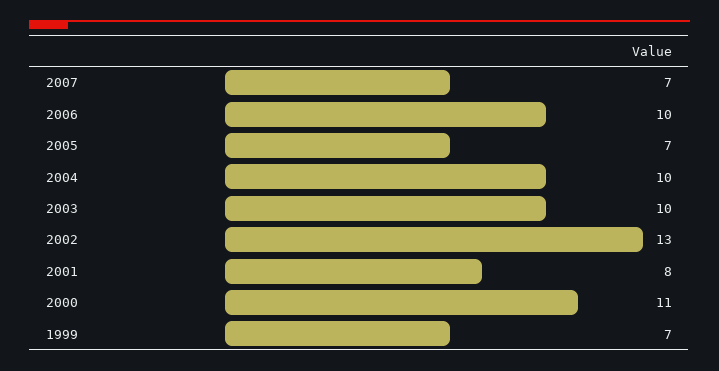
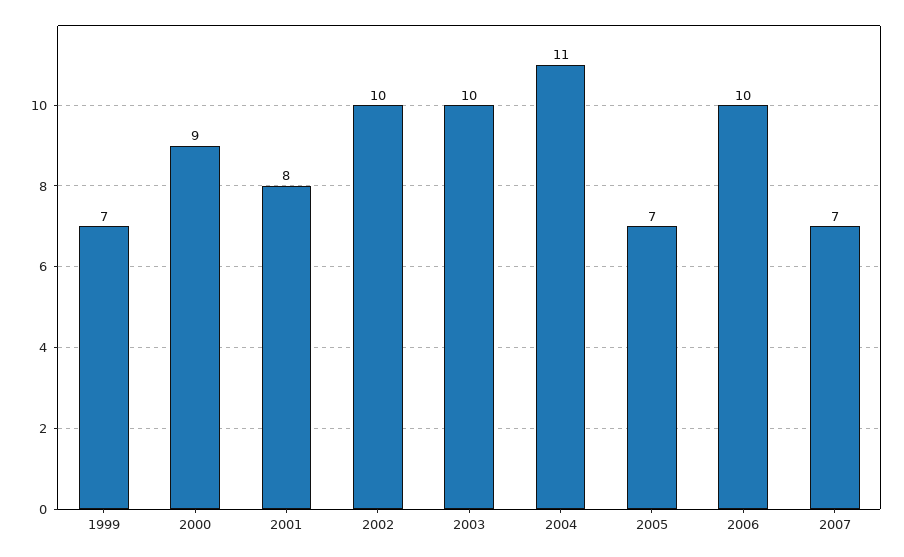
2004: 10 -> 11
2002: 13 -> 10
2000: 11 -> 9

